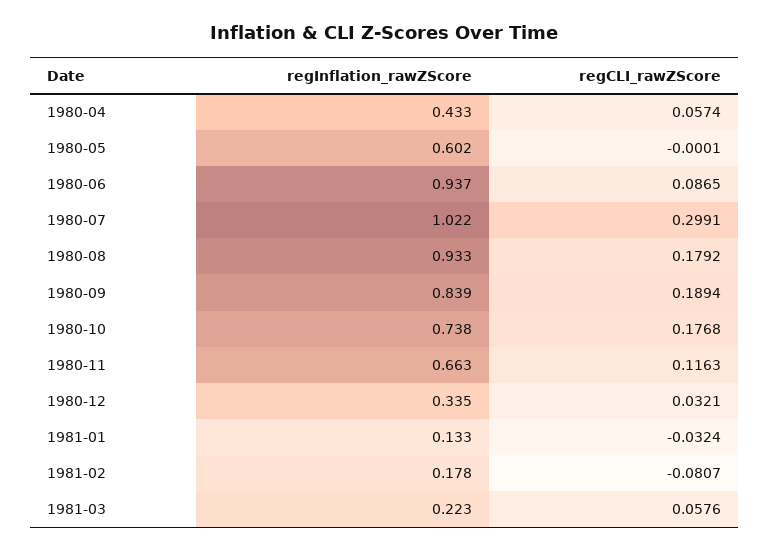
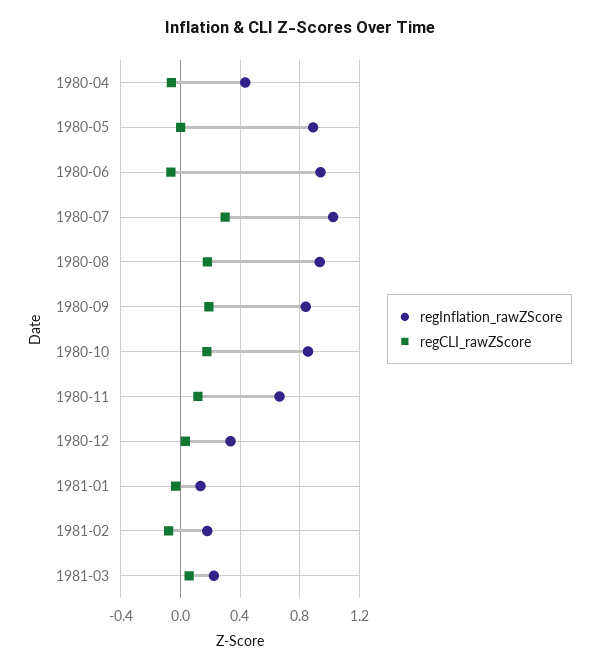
regCLI_rawZScore, 1980-04: 0.0574 -> -0.05
regInflation_rawZScore, 1980-05: 0.602 -> 0.9
regCLI_rawZScore, 1980-06: 0.0865 -> -0.05
regInflation_rawZScore, 1980-10: 0.738 -> 0.85

